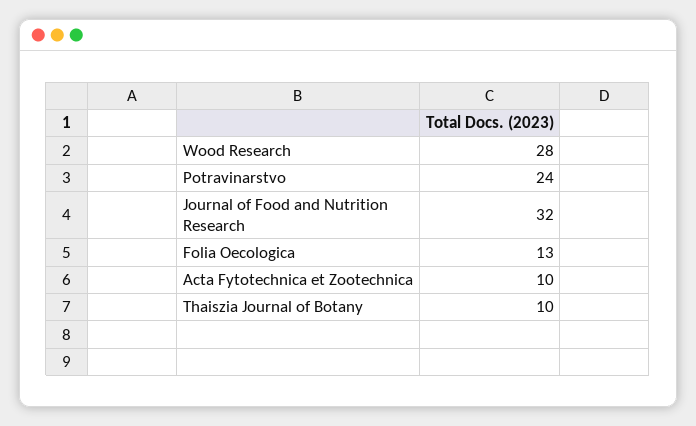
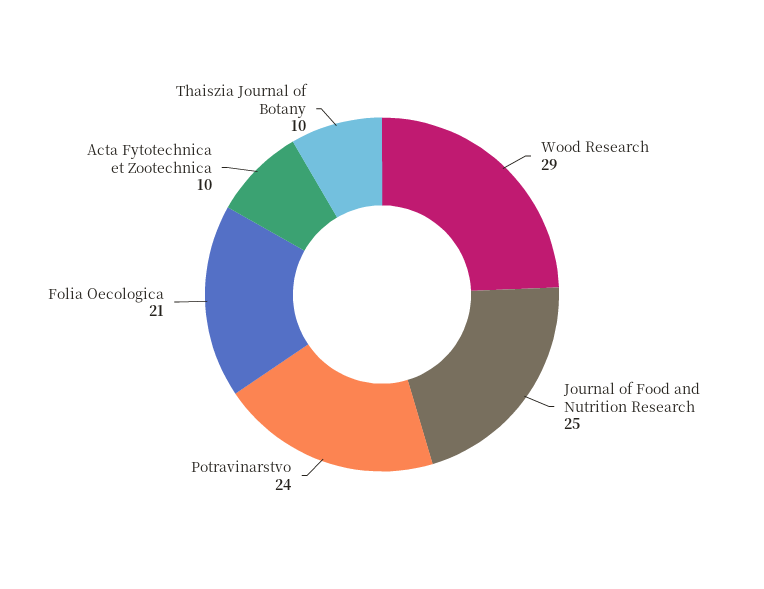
Wood Research: 28 -> 29
Journal of Food and Nutrition Research: 32 -> 25
Folia Oecologica: 13 -> 21

